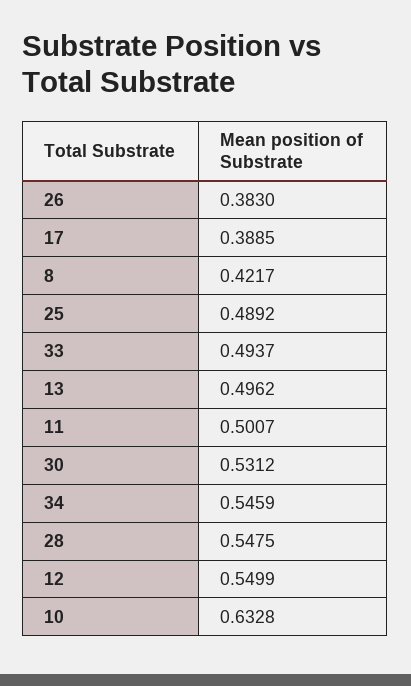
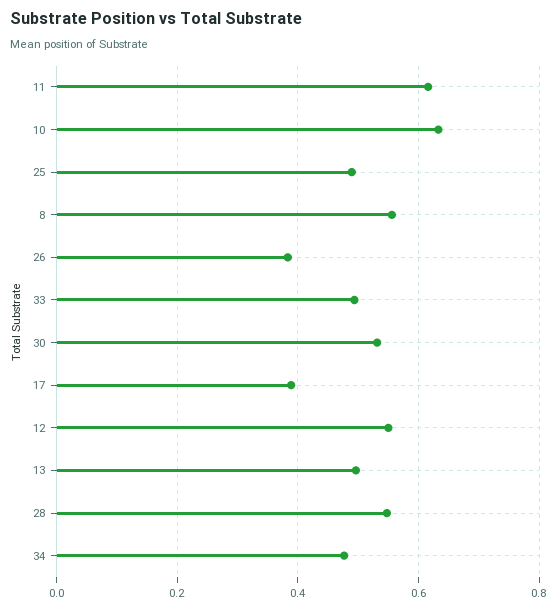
8: 0.4217 -> 0.56
11: 0.5007 -> 0.62
34: 0.5459 -> 0.48

